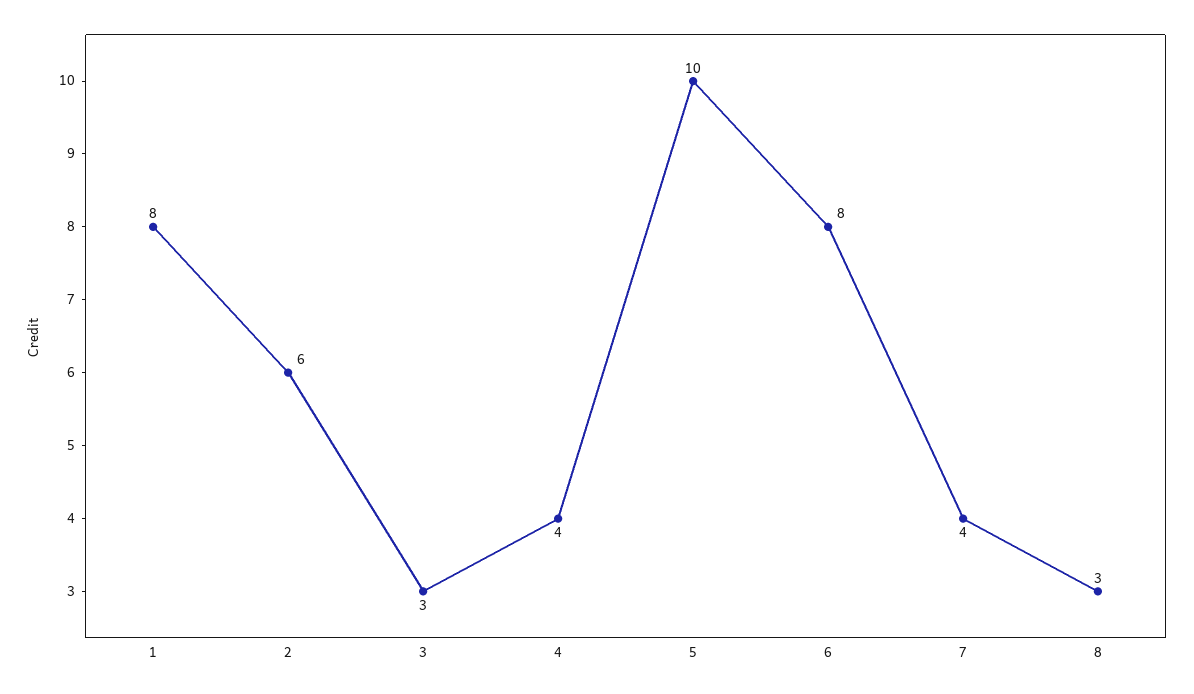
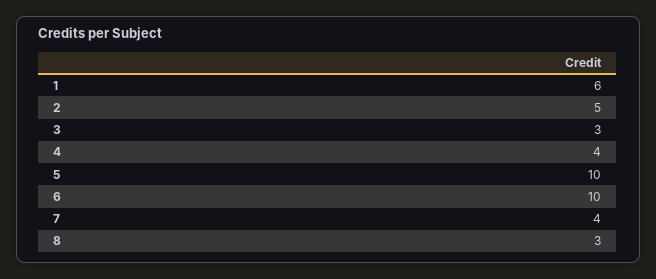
1: 8 -> 6
2: 6 -> 5
6: 8 -> 10

